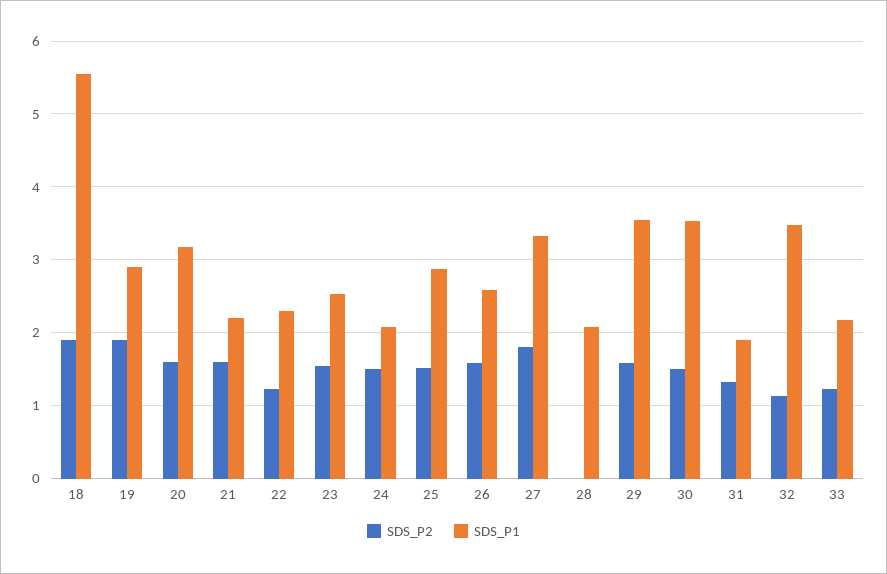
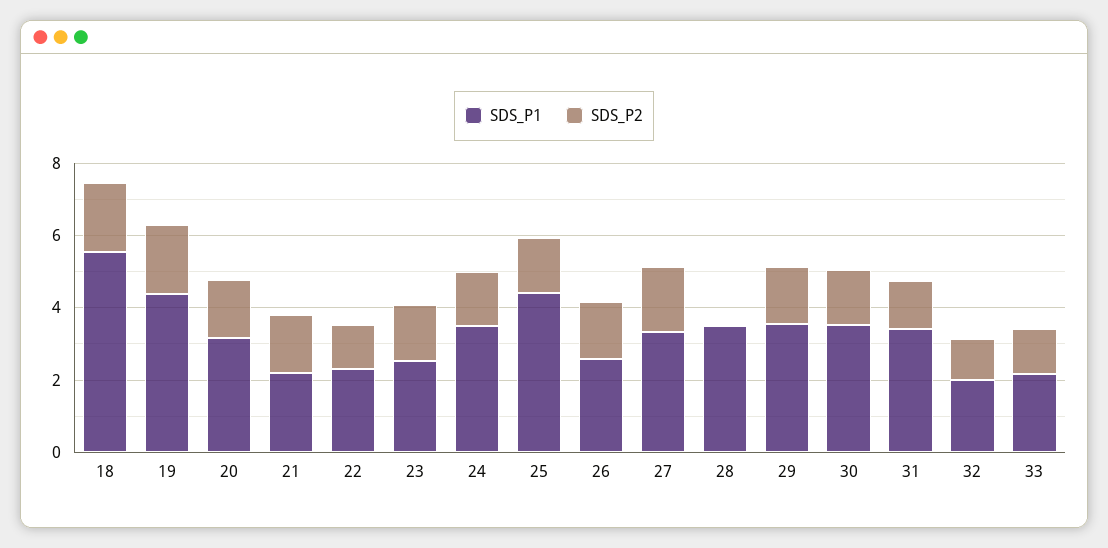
SDS_P1, 19: 2.9 -> 4.5
SDS_P1, 24: 2.1 -> 3.5
SDS_P1, 25: 2.9 -> 4.5
SDS_P1, 28: 2.1 -> 3.5
SDS_P1, 31: 1.9 -> 3.5
SDS_P1, 32: 3.5 -> 2

